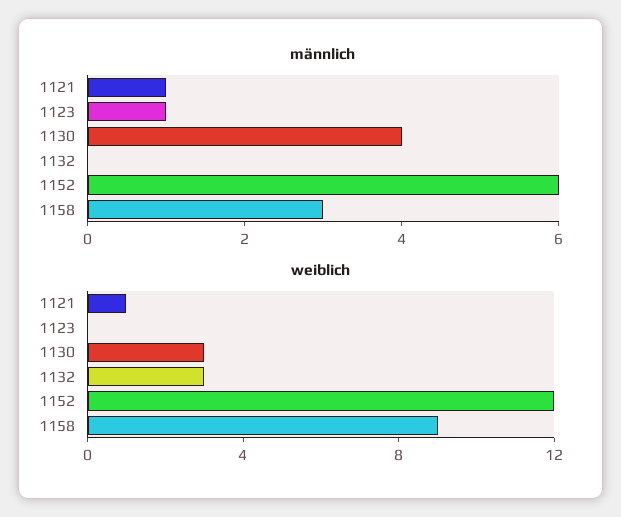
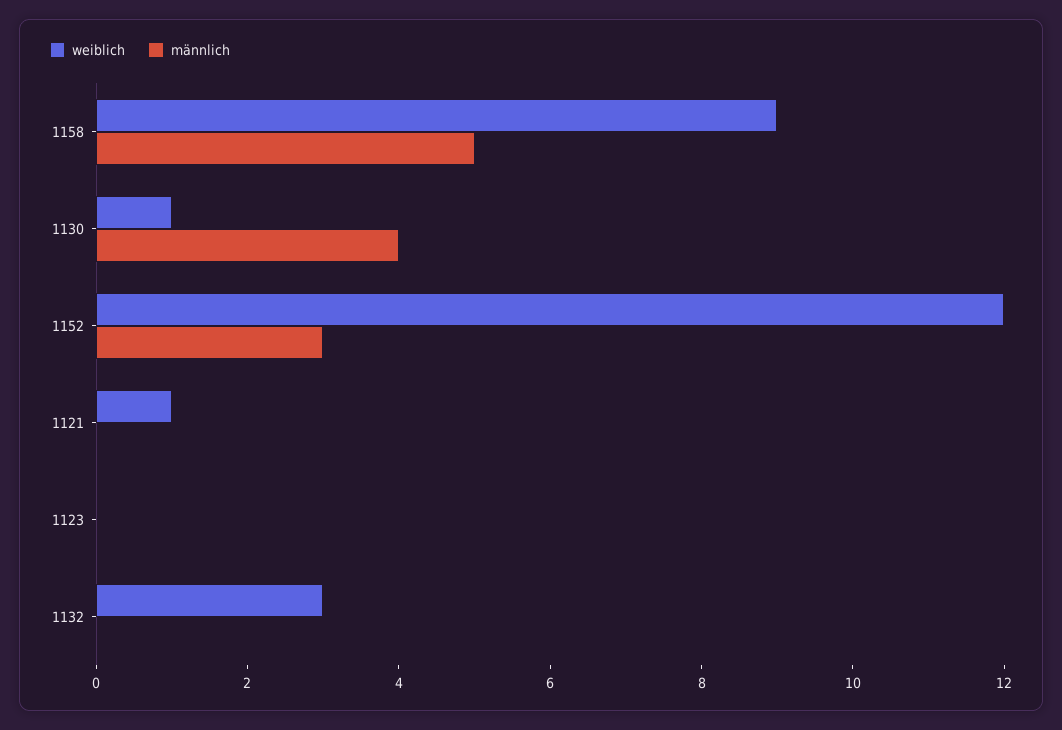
männlich, 1121: 1 -> 0
männlich, 1123: 1 -> 0
männlich, 1152: 6 -> 3
männlich, 1158: 3 -> 5
weiblich, 1130: 3 -> 1

